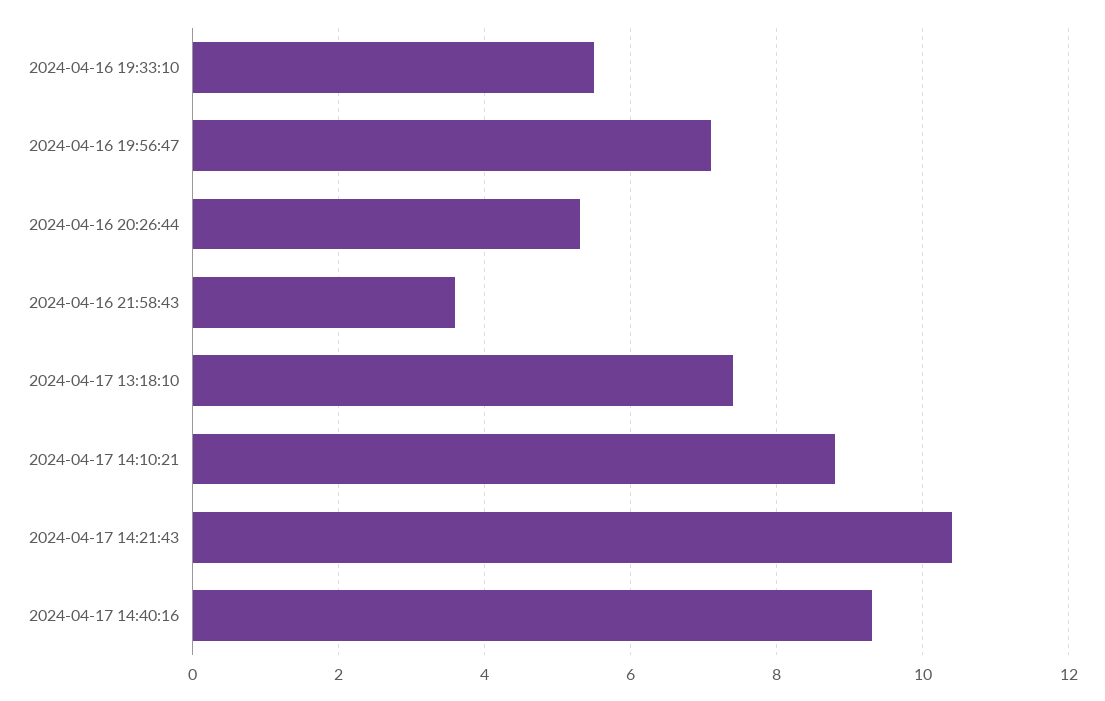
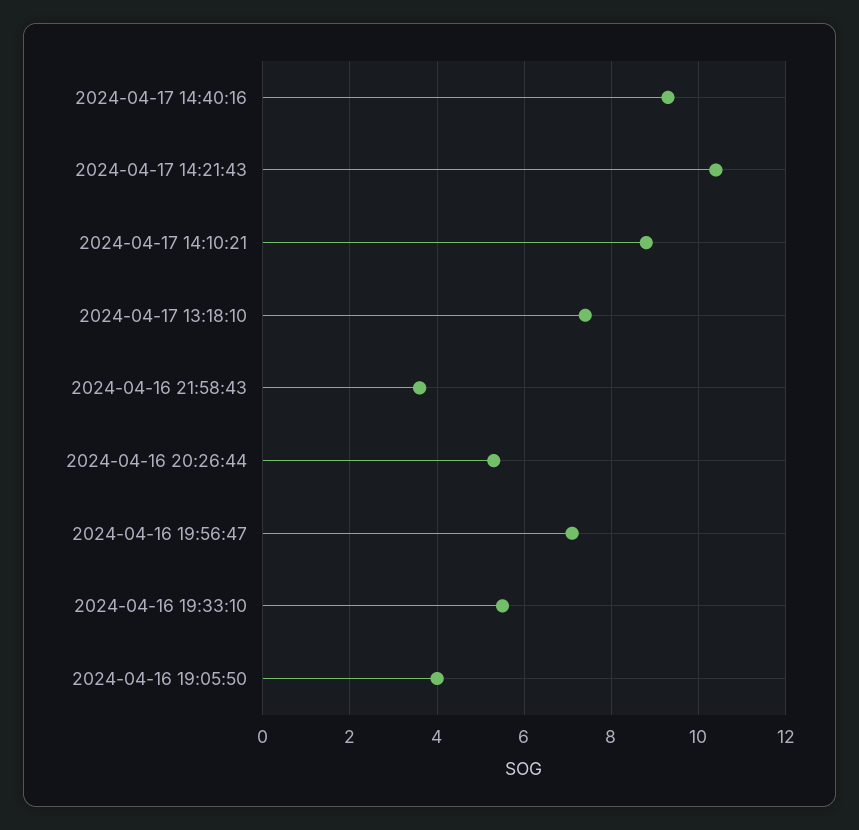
2024-04-16 19:05:50: none -> 4

